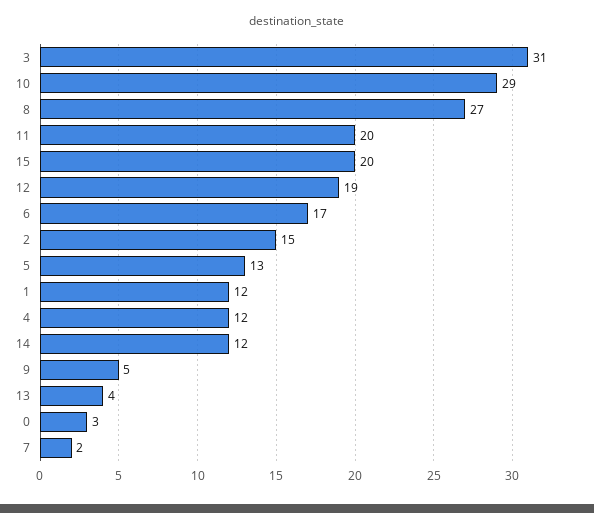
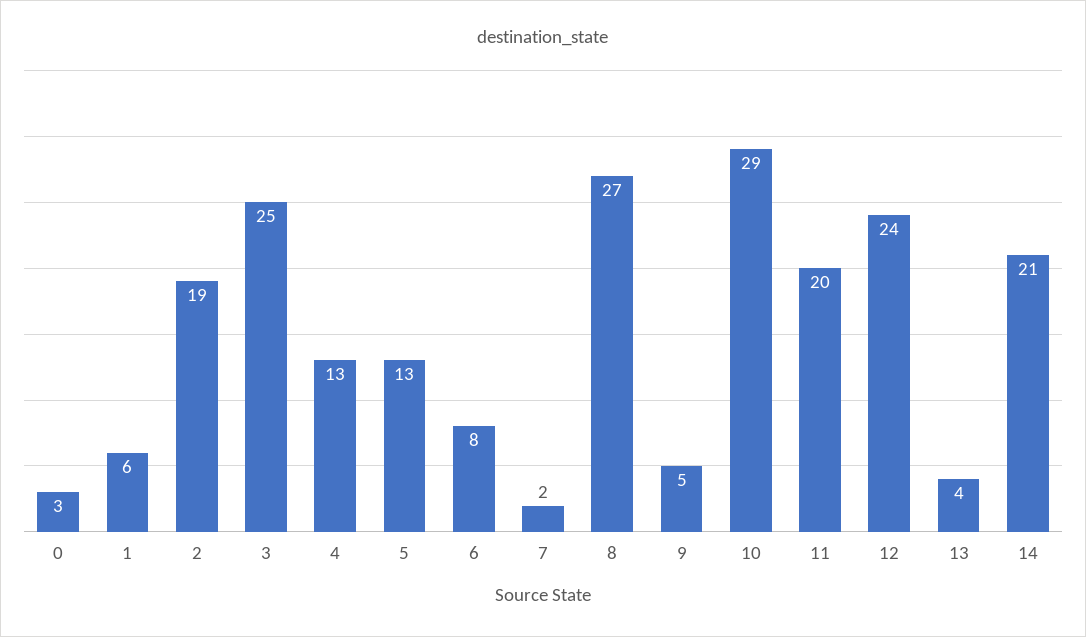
3: 31 -> 25
15: 20 -> none
12: 19 -> 24
6: 17 -> 8
2: 15 -> 19
1: 12 -> 6
4: 12 -> 13
14: 12 -> 21

